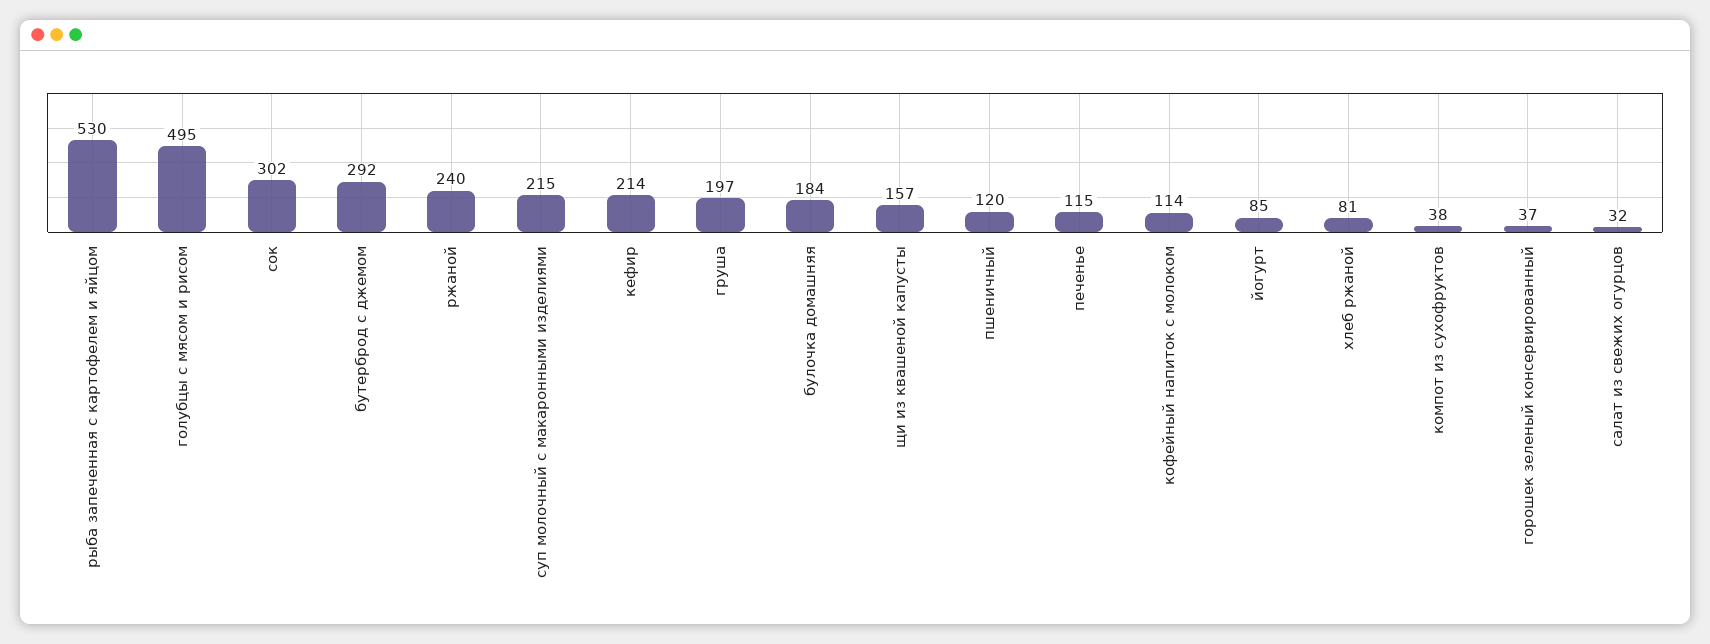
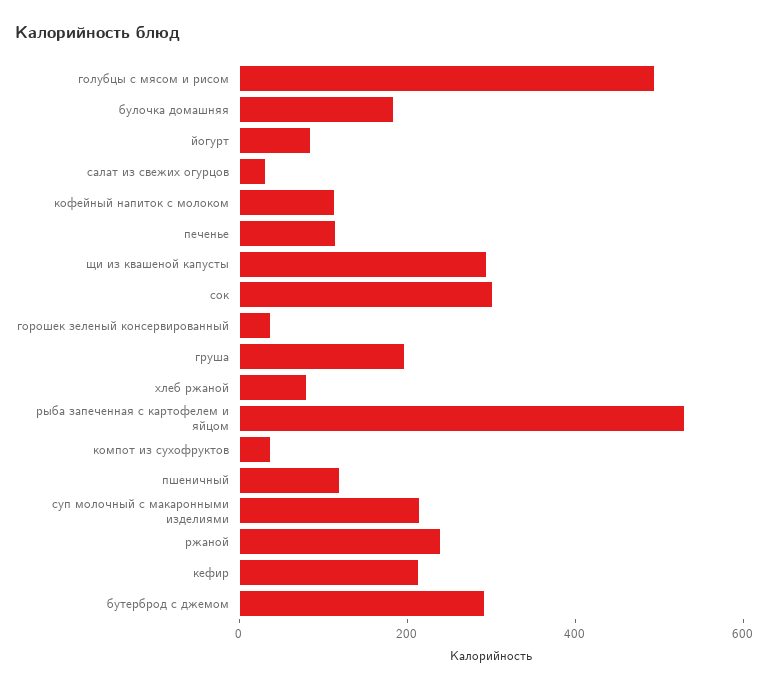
щи из квашеной капусты: 157 -> 300

